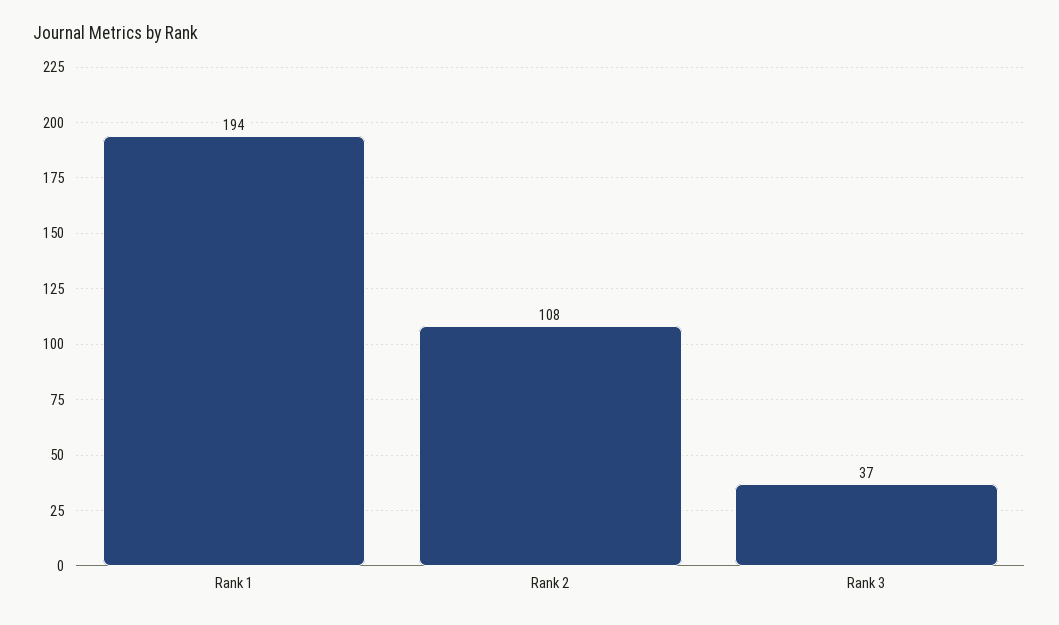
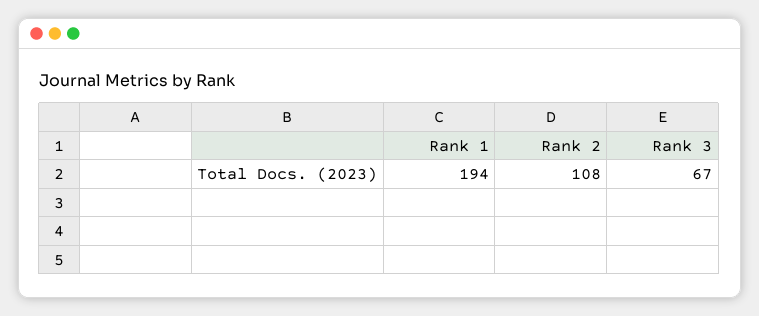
Rank 3: 37 -> 67

